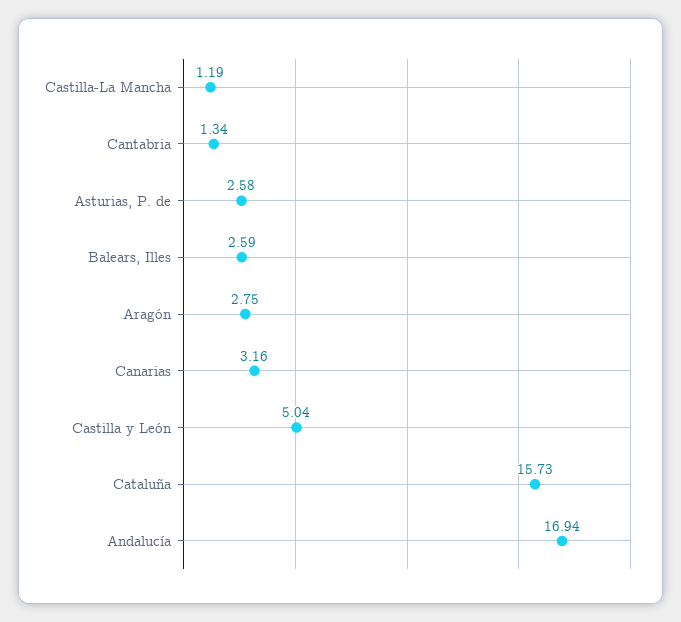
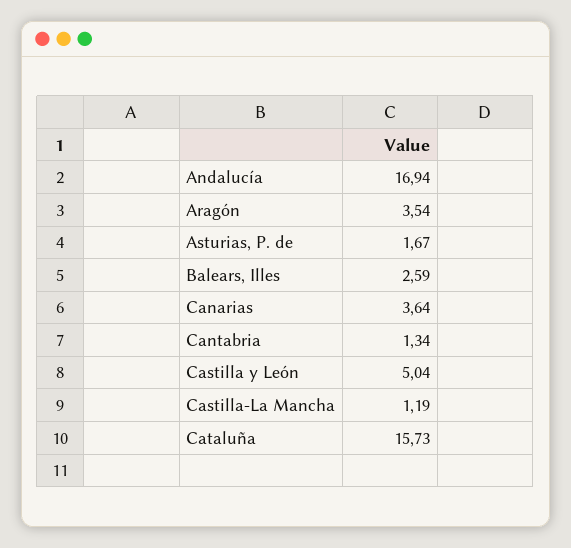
Asturias, P. de: 2.58 -> 1.67
Aragón: 2.75 -> 3.54
Canarias: 3.16 -> 3.64

